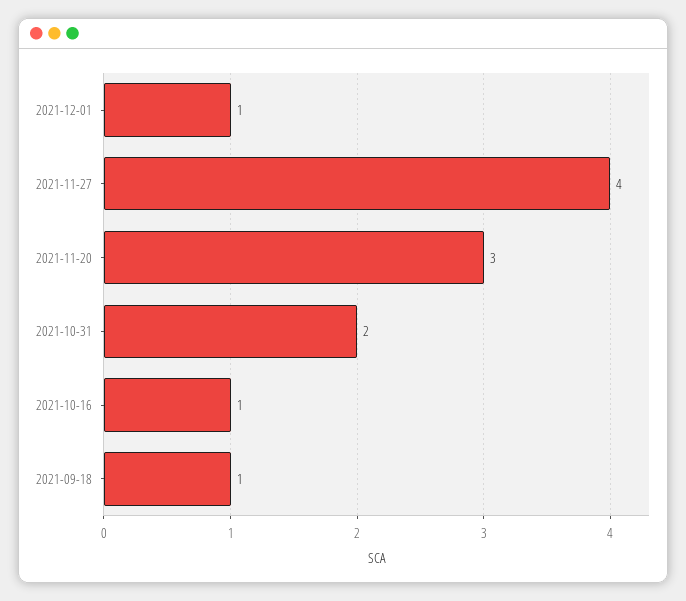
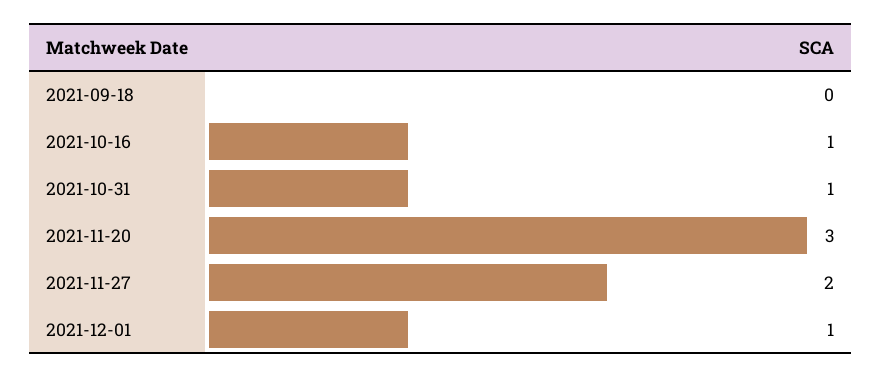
2021-11-27: 4 -> 2
2021-10-31: 2 -> 1
2021-09-18: 1 -> 0

